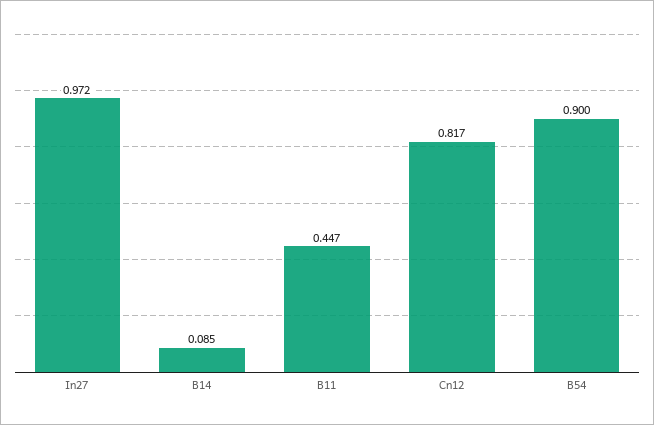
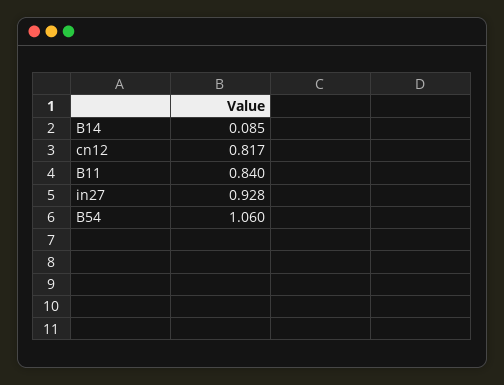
In27: 0.972 -> 0.928
B11: 0.447 -> 0.84
B54: 0.9 -> 1.06

